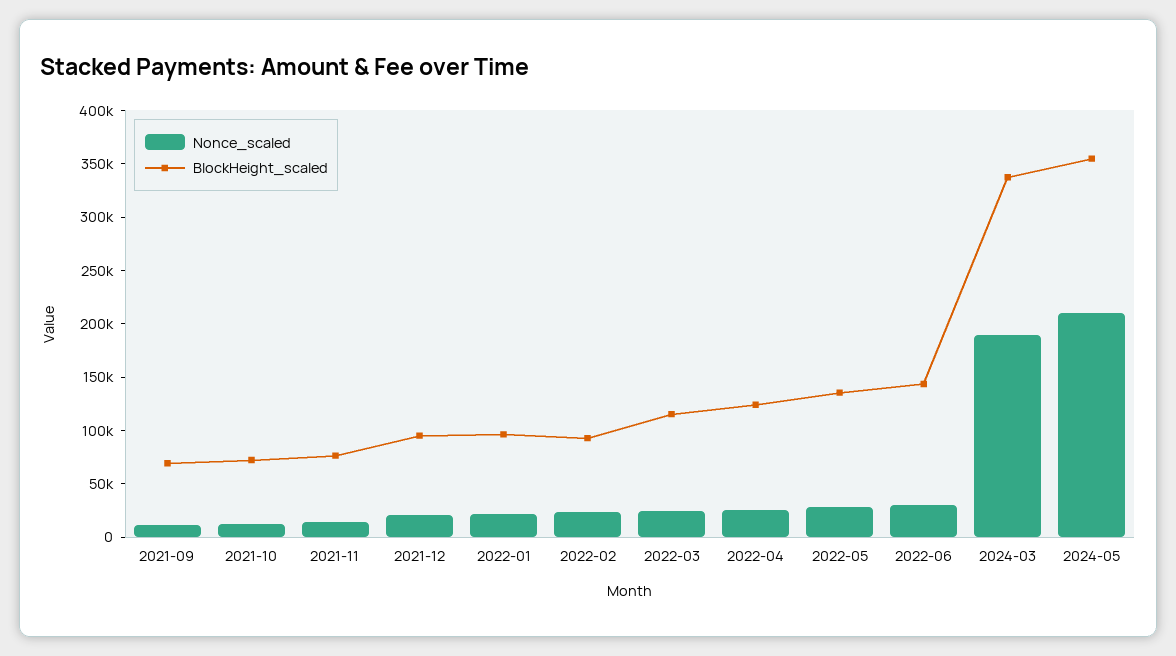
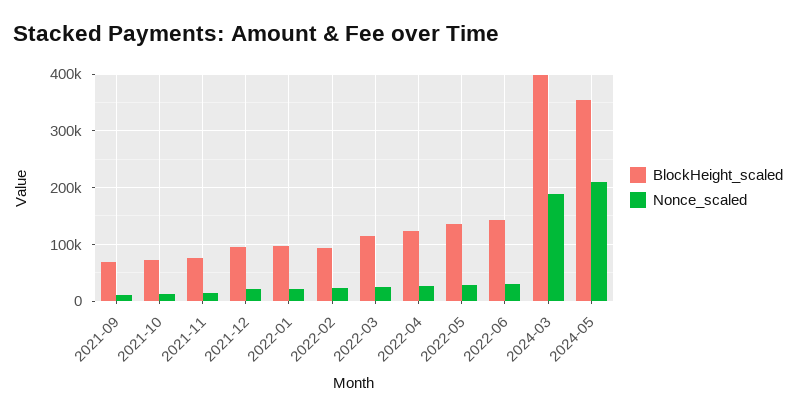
BlockHeight_scaled, 2024-03: 340000 -> 400000

